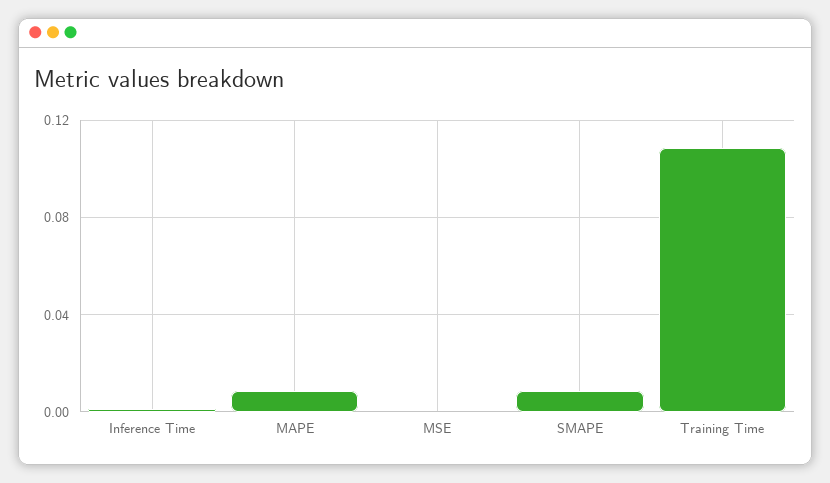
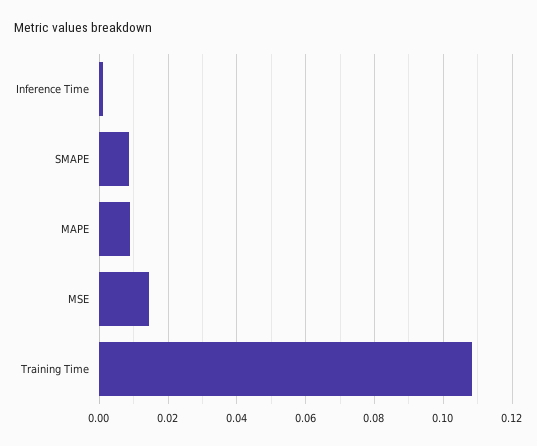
MSE: 0 -> 0.014

